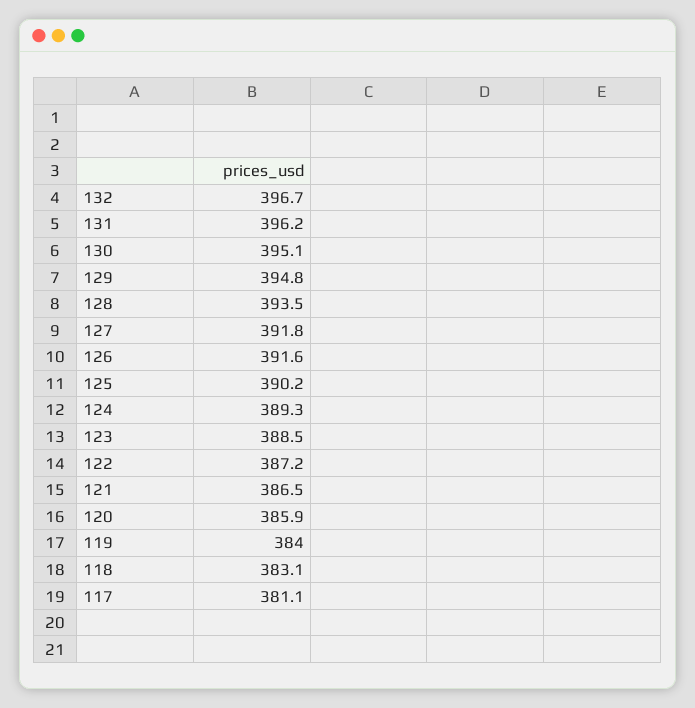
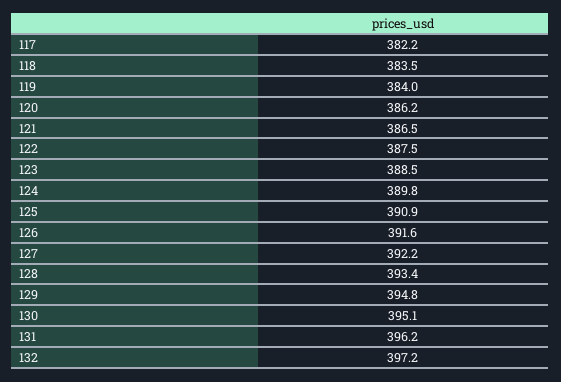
132: 396.7 -> 397.2
128: 393.5 -> 393.4
127: 391.8 -> 392.2
125: 390.2 -> 390.9
124: 389.3 -> 389.8
122: 387.2 -> 387.5
120: 385.9 -> 386.2
118: 383.1 -> 383.5
117: 381.1 -> 382.2

